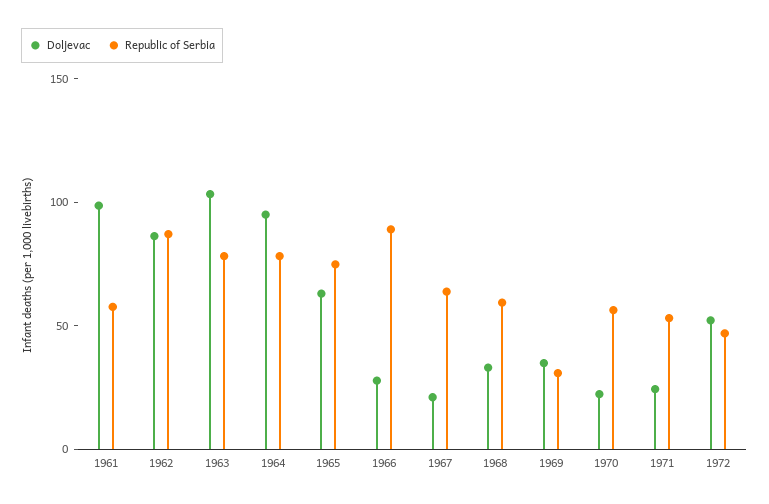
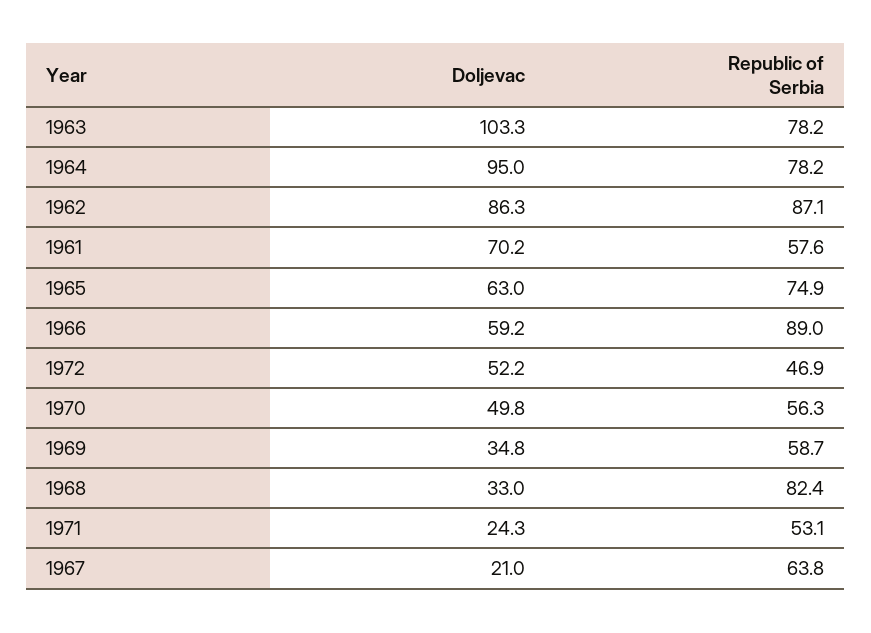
Doljevac, 1961: 100 -> 70.2
Doljevac, 1966: 30 -> 59.2
Republic of Serbia, 1968: 60 -> 82.4
Republic of Serbia, 1969: 30 -> 58.7
Doljevac, 1970: 20 -> 49.8

